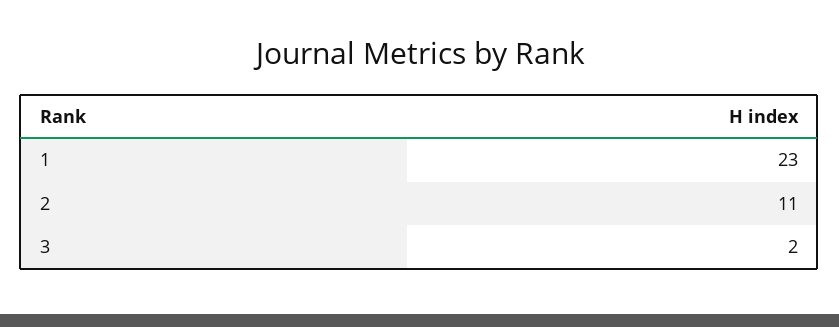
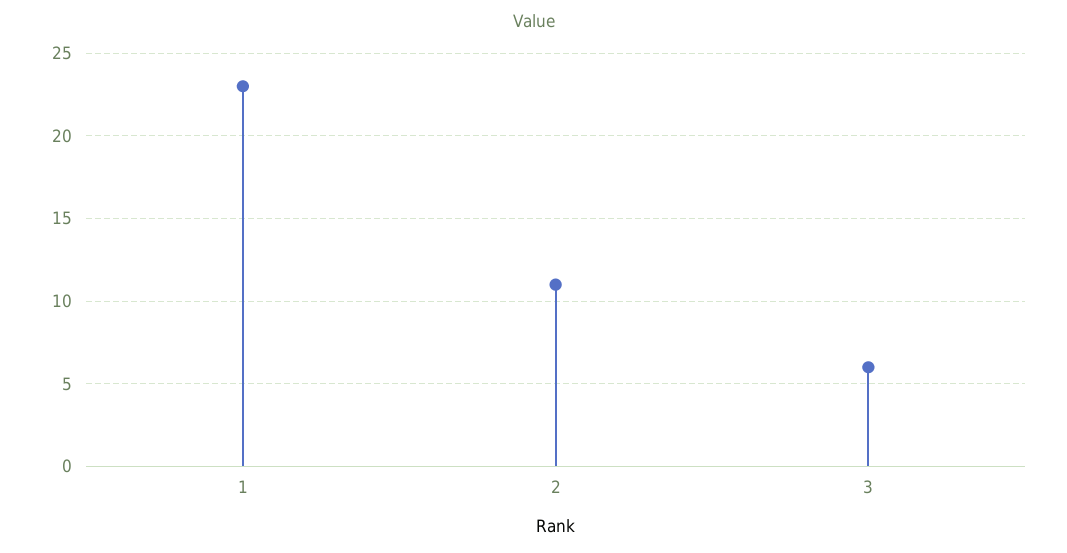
3: 2 -> 6

